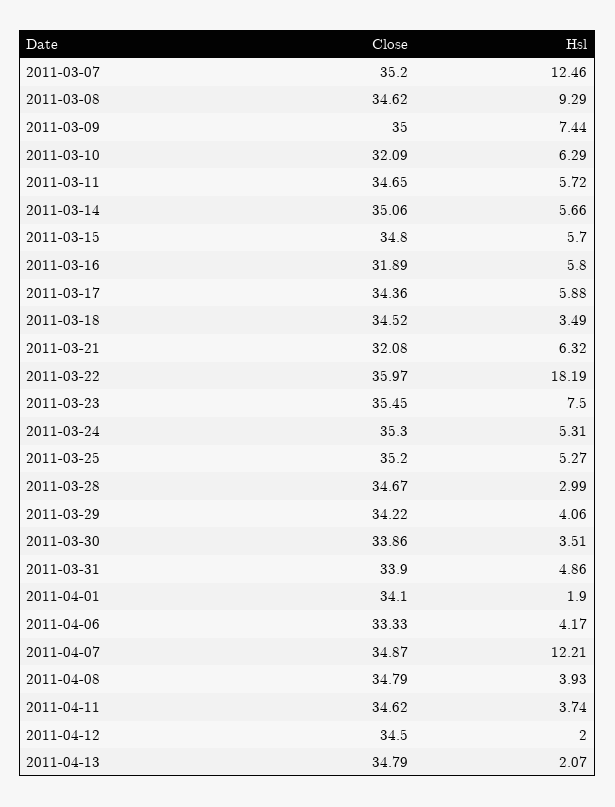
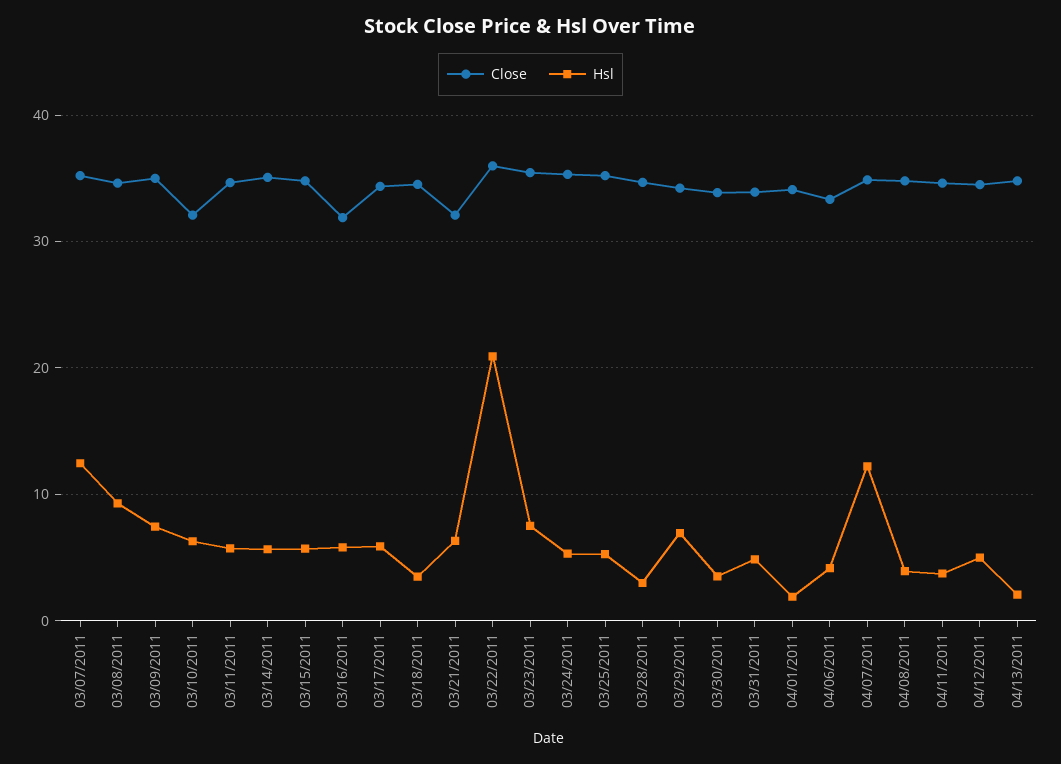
Hsl, 2011-03-22: 18.19 -> 21
Hsl, 2011-03-29: 4.06 -> 7
Hsl, 2011-04-12: 2 -> 5

